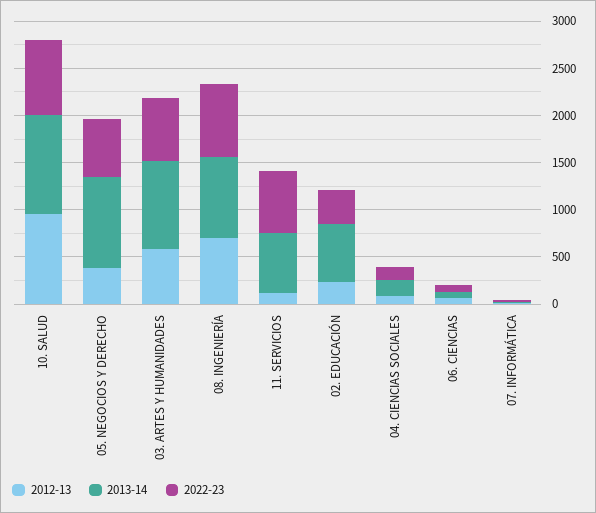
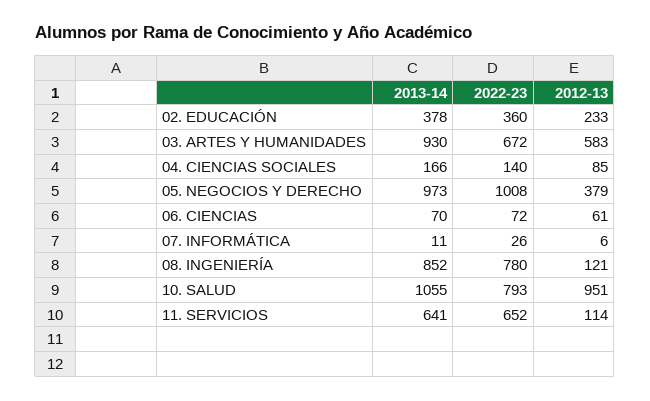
2022-23, 05. NEGOCIOS Y DERECHO: 600 -> 1008
2012-13, 08. INGENIERÍA: 700 -> 121
2013-14, 02. EDUCACIÓN: 600 -> 378

